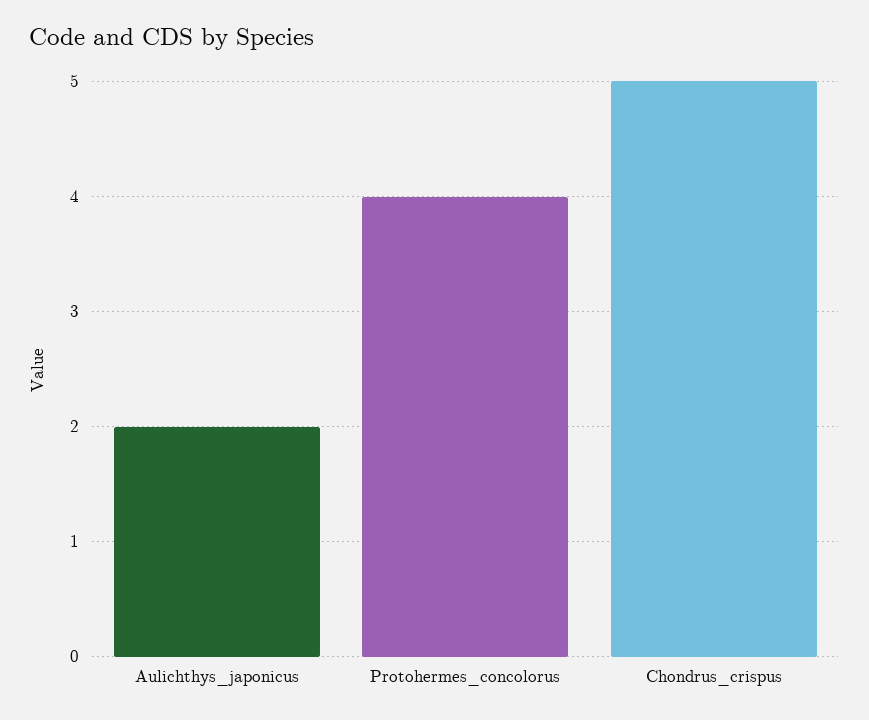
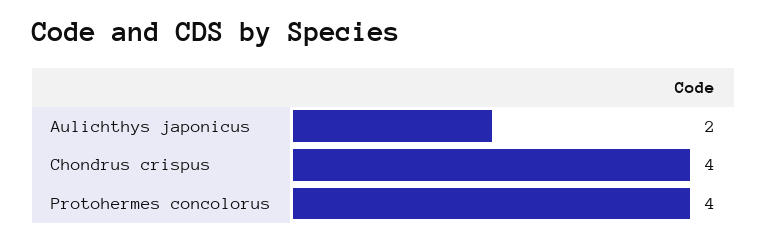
Chondrus_crispus: 5 -> 4

